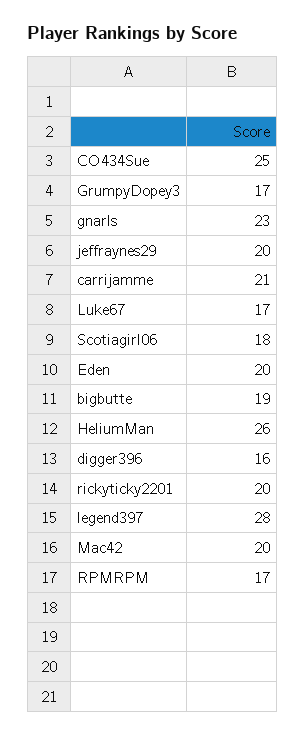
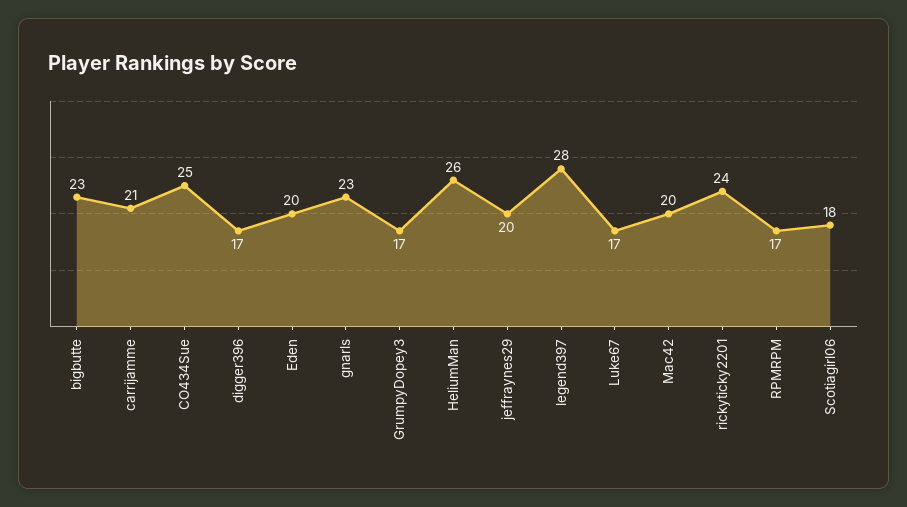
bigbutte: 19 -> 23
digger396: 16 -> 17
rickyticky2201: 20 -> 24

